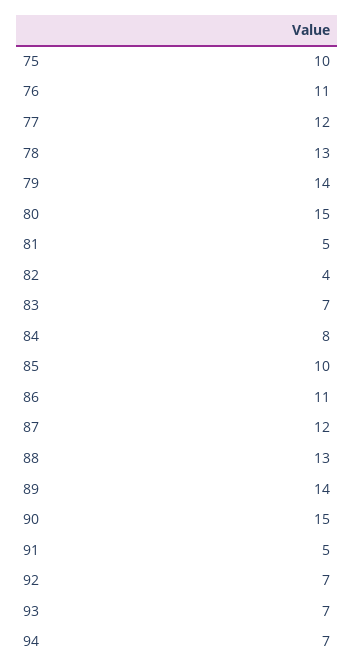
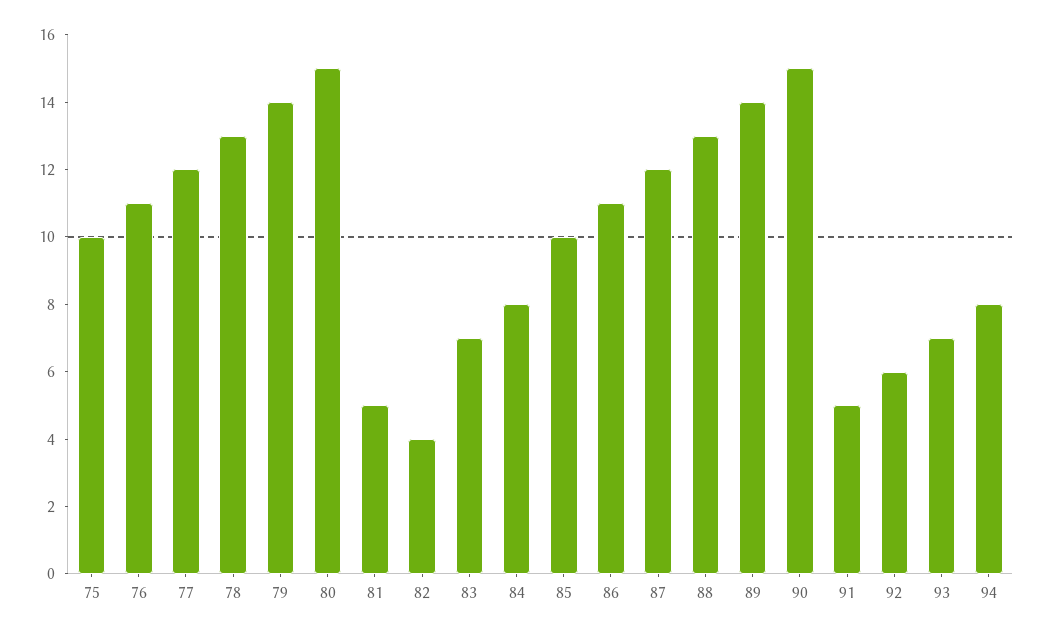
92: 7 -> 6
94: 7 -> 8

